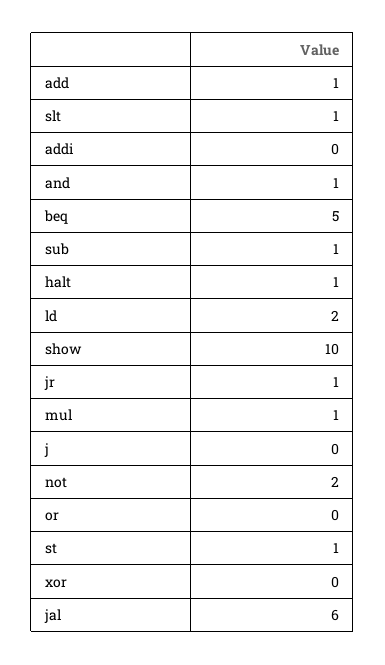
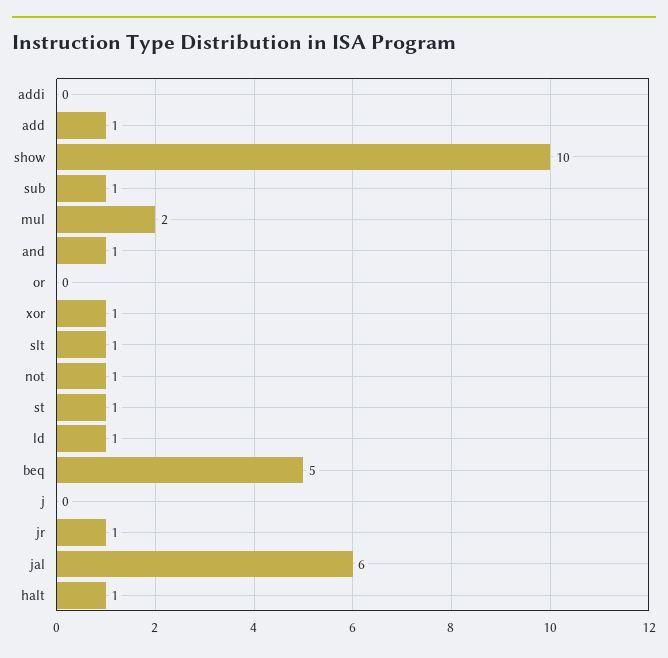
ld: 2 -> 1
mul: 1 -> 2
not: 2 -> 1
xor: 0 -> 1

